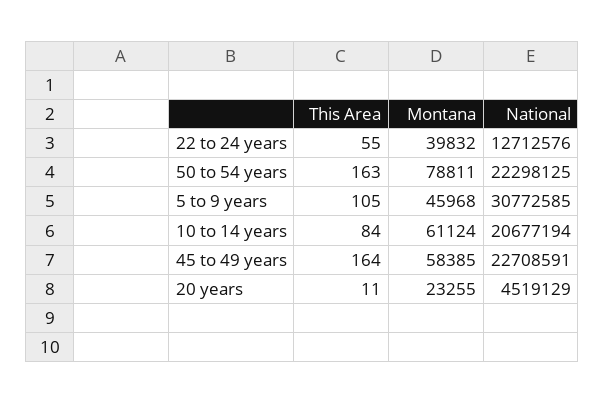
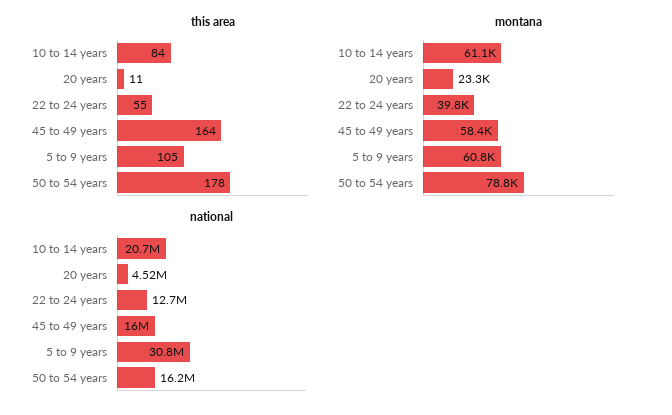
This Area, 50 to 54 years: 163 -> 178
National, 50 to 54 years: 22298125 -> 16200000
Montana, 5 to 9 years: 45968 -> 60800
National, 45 to 49 years: 22708591 -> 16000000

